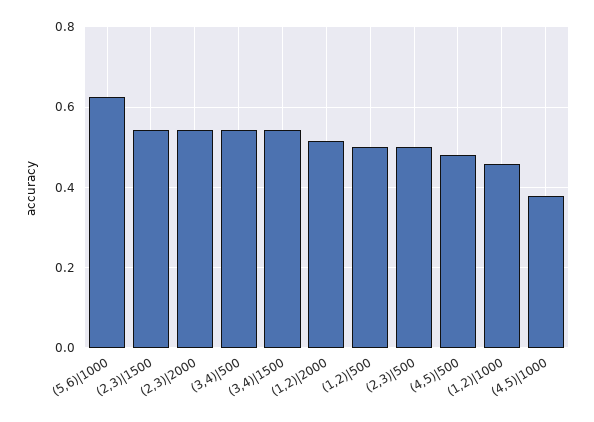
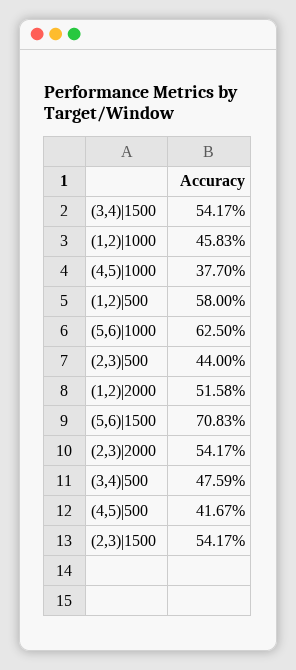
(3,4)|500: 0.54 -> 0.4759
(1,2)|500: 0.5 -> 0.58
(2,3)|500: 0.5 -> 0.44
(4,5)|500: 0.48 -> 0.4167
(5,6)|1500: none -> 0.7083

